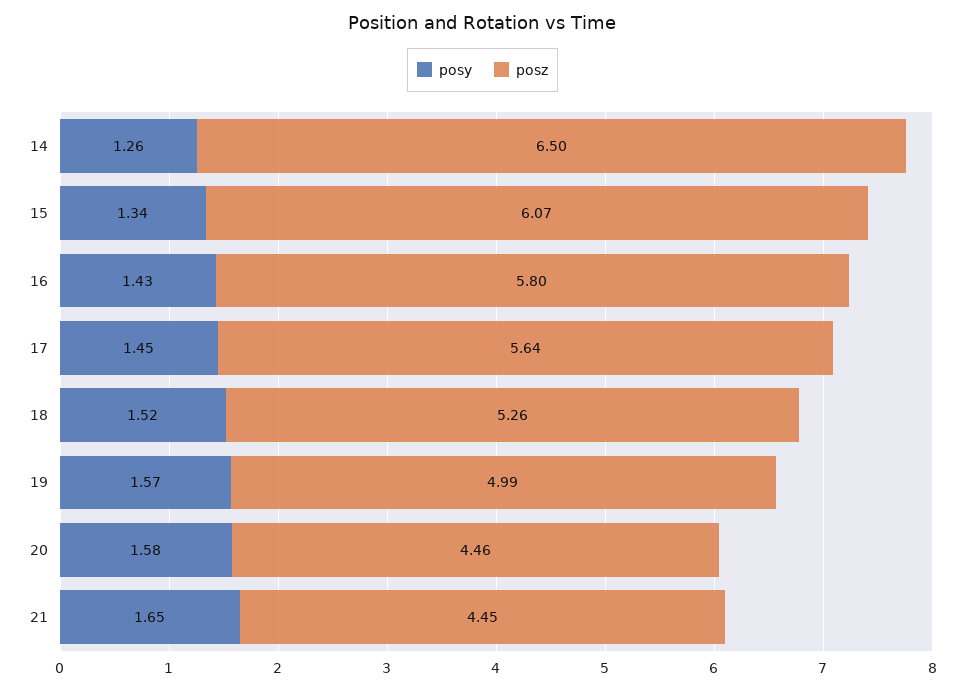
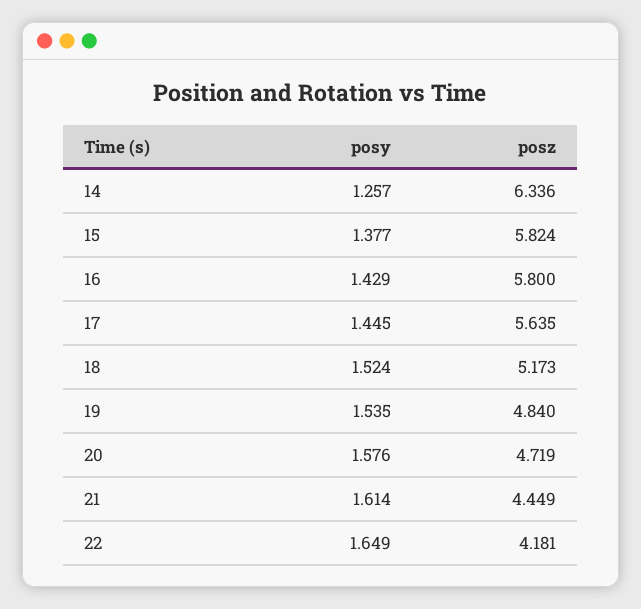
posz, 14: 6.5 -> 6.336
posy, 15: 1.34 -> 1.377
posz, 15: 6.07 -> 5.824
posz, 18: 5.26 -> 5.173
posy, 19: 1.57 -> 1.535
posz, 19: 4.99 -> 4.84
posz, 20: 4.46 -> 4.719
posy, 21: 1.65 -> 1.614
posy, 22: none -> 1.649
posz, 22: none -> 4.181

